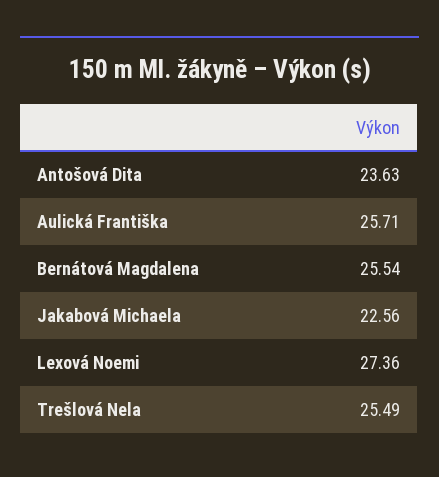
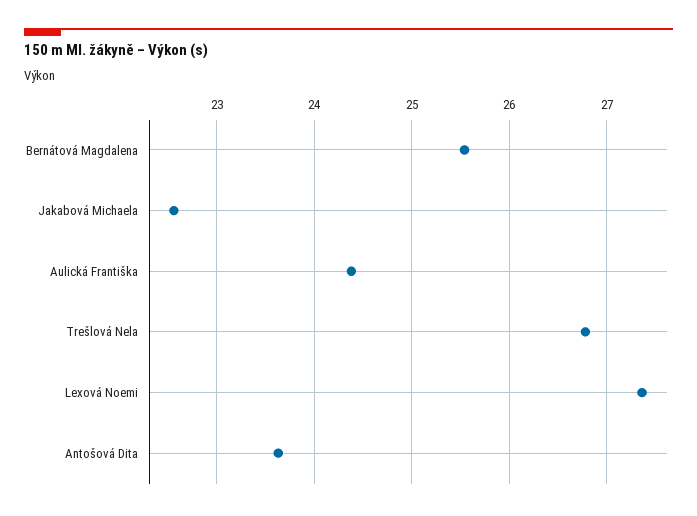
Aulická Františka: 25.71 -> 24.4
Trešlová Nela: 25.49 -> 26.8

